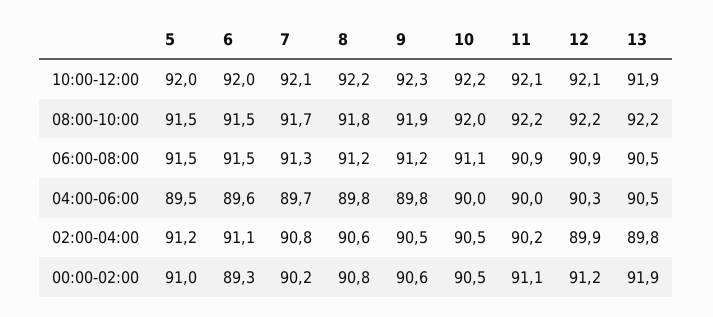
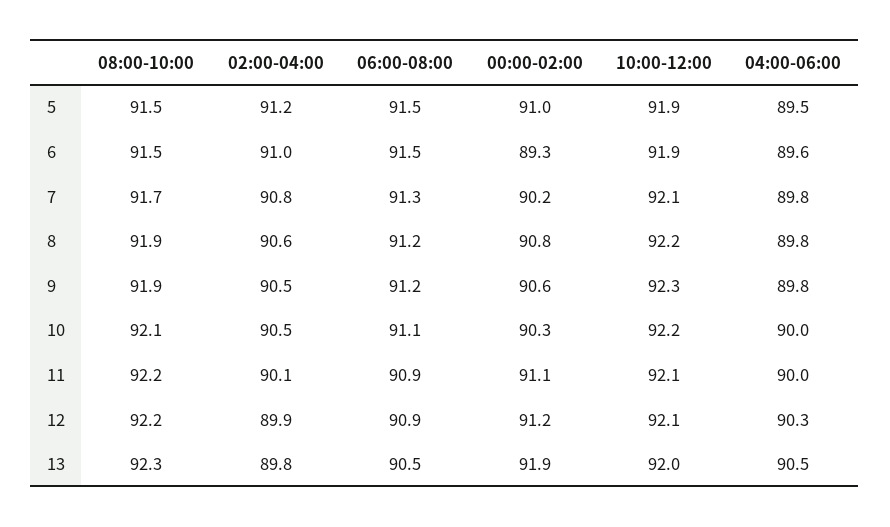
5, 10:00-12:00: 92 -> 91.9
6, 10:00-12:00: 92 -> 91.9
13, 10:00-12:00: 91.9 -> 92
8, 08:00-10:00: 91.8 -> 91.9
10, 08:00-10:00: 92 -> 92.1
13, 08:00-10:00: 92.2 -> 92.3
7, 04:00-06:00: 89.7 -> 89.8
6, 02:00-04:00: 91.1 -> 91
11, 02:00-04:00: 90.2 -> 90.1
10, 00:00-02:00: 90.5 -> 90.3

